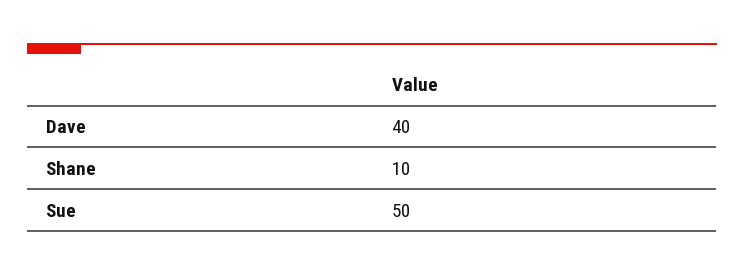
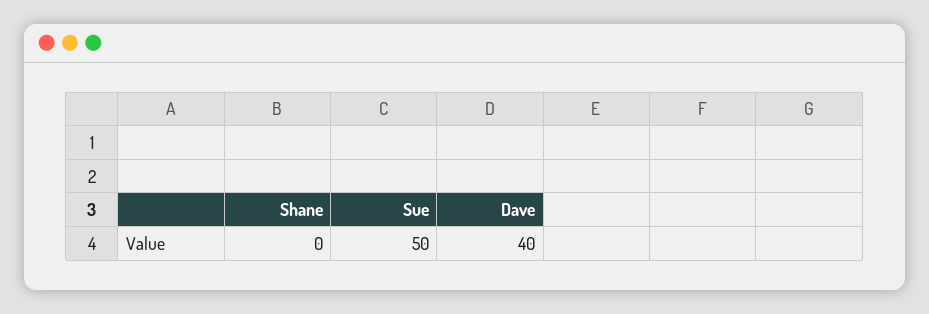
Shane: 10 -> 0

